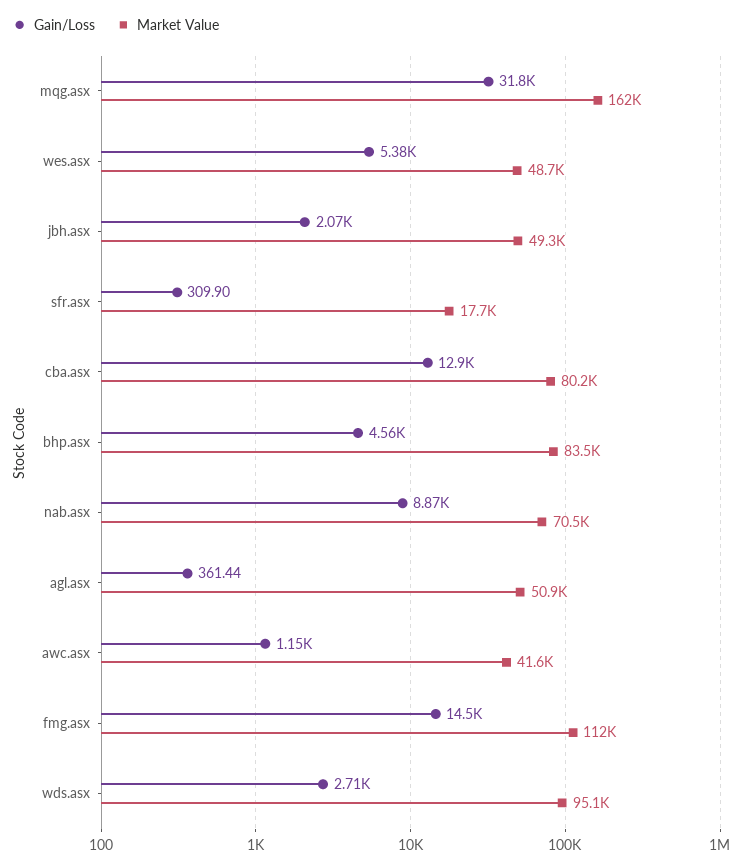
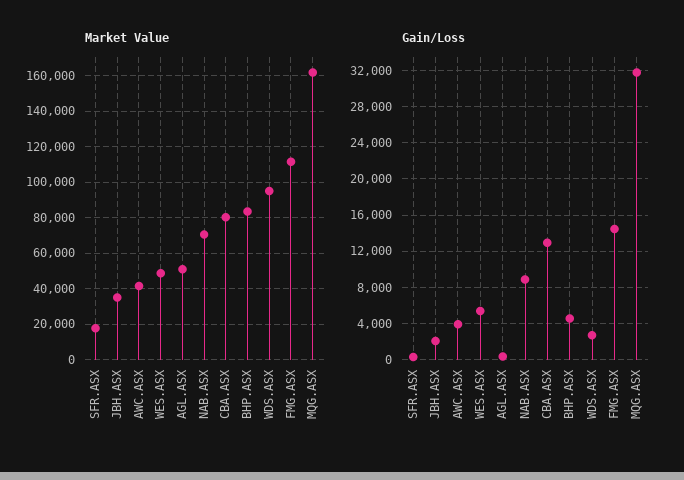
Market Value, jbh.asx: 49300 -> 35000
Gain/Loss, awc.asx: 1150 -> 4000

